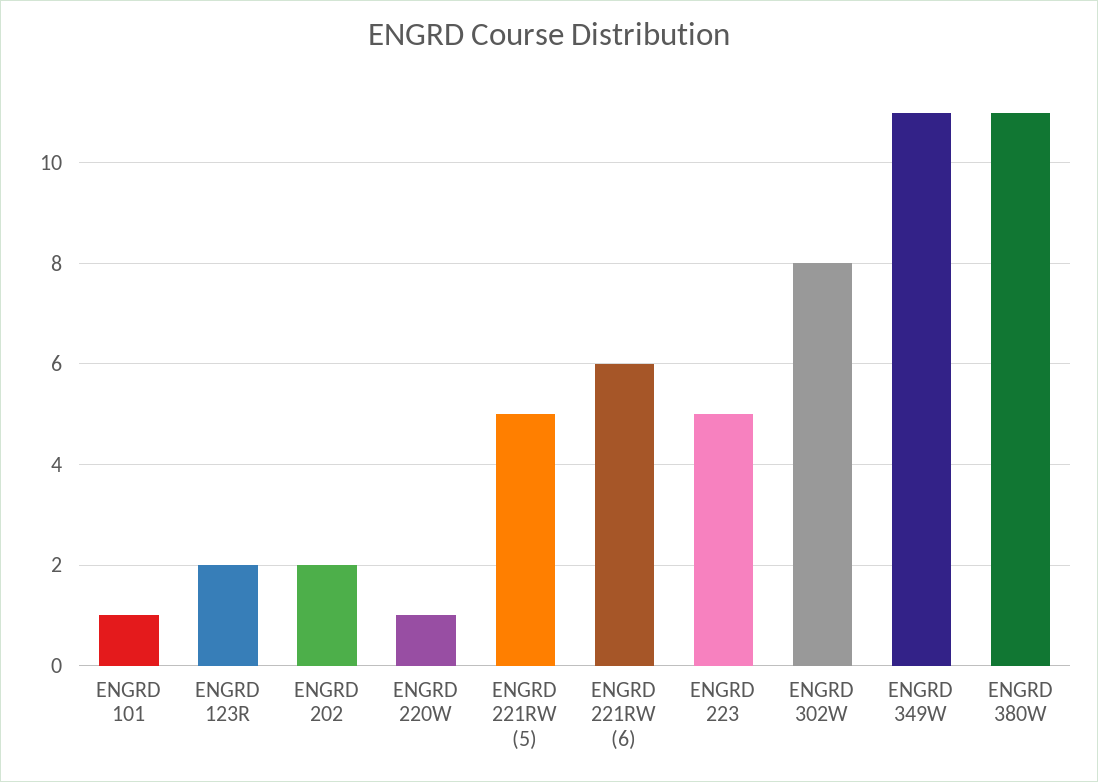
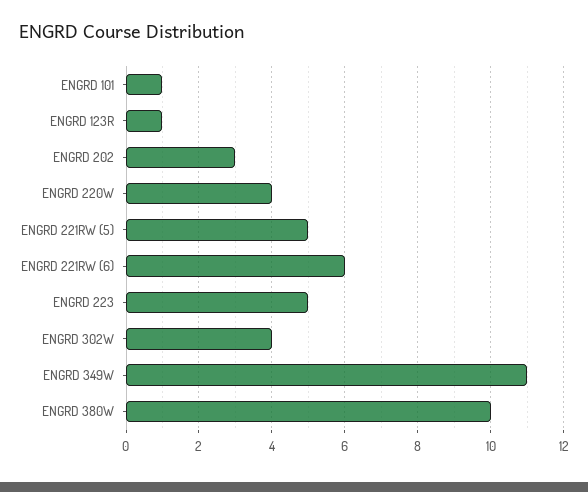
ENGRD 123R: 2 -> 1
ENGRD 202: 2 -> 3
ENGRD 220W: 1 -> 4
ENGRD 302W: 8 -> 4
ENGRD 380W: 11 -> 10

